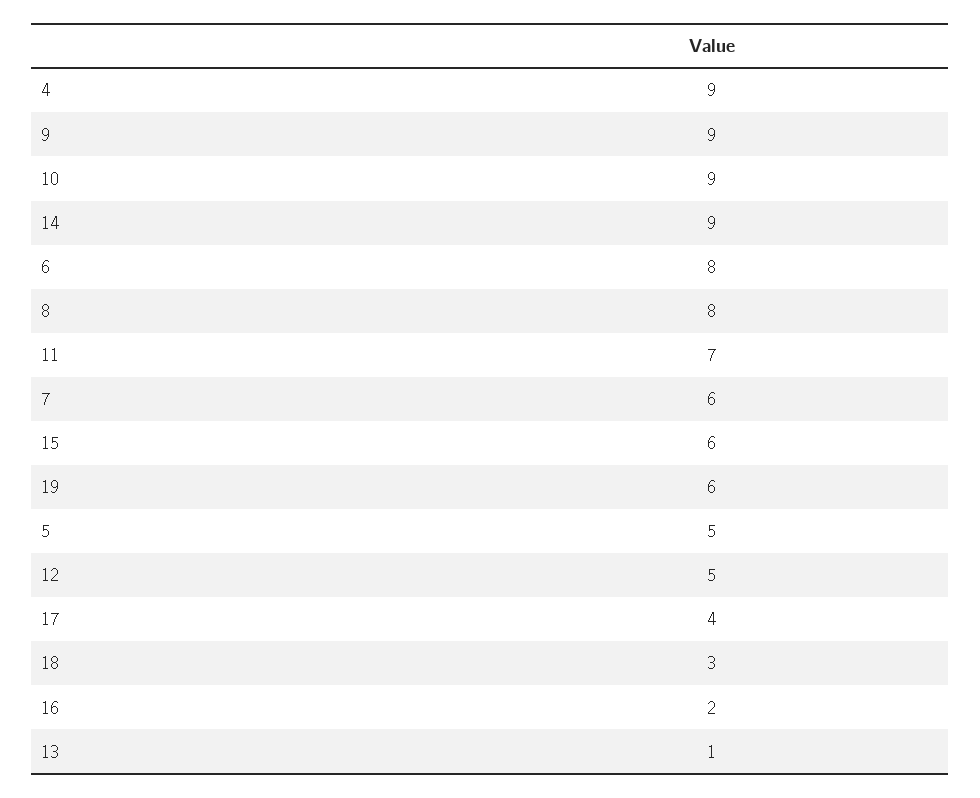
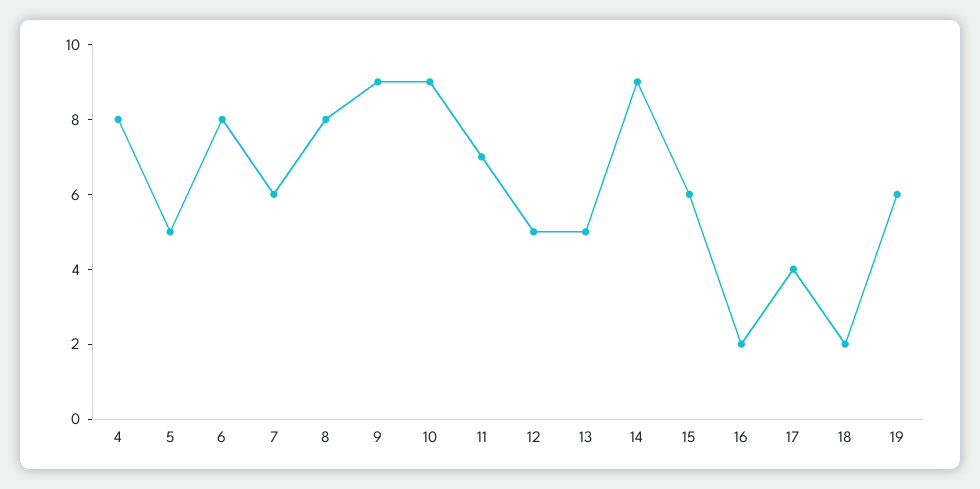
4: 9 -> 8
18: 3 -> 2
13: 1 -> 5

